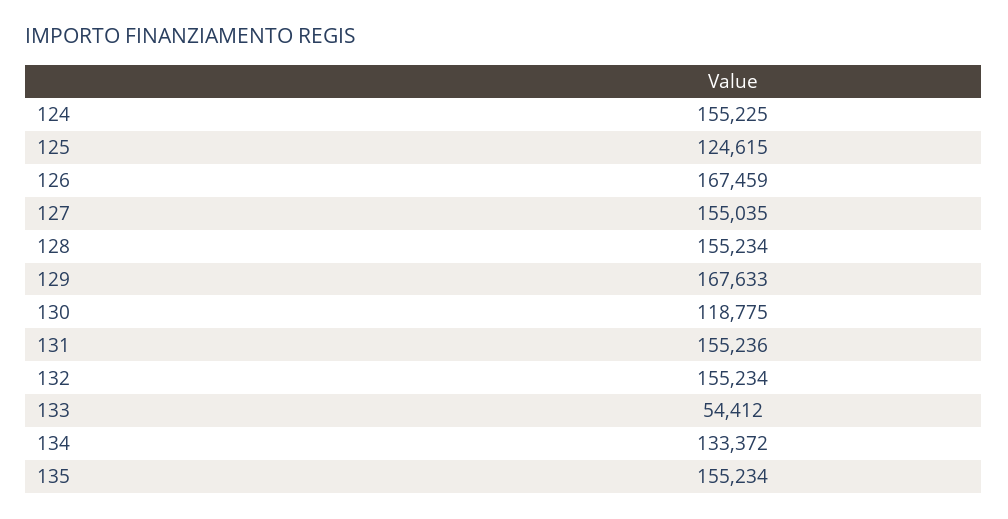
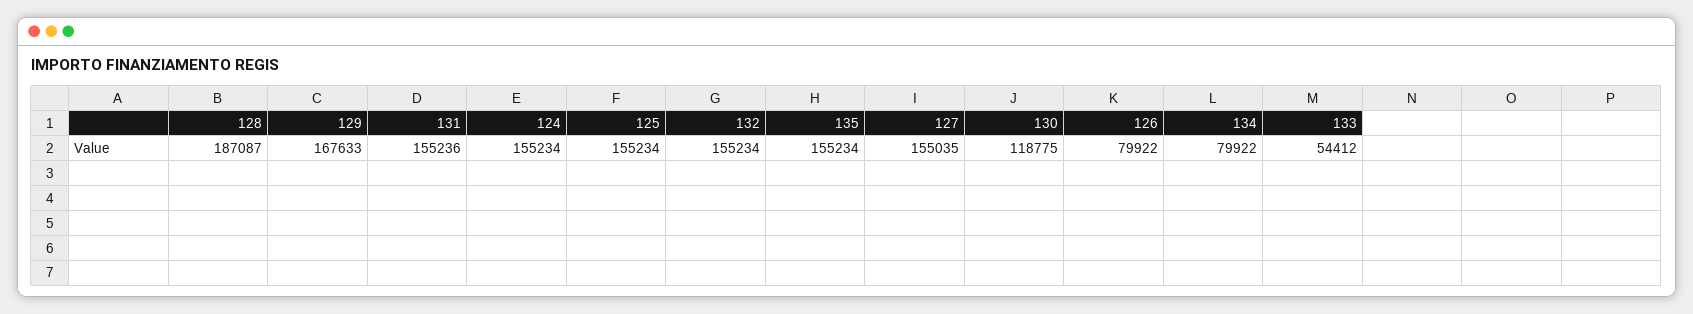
124: 155225 -> 155234
125: 124615 -> 155234
126: 167459 -> 79922
128: 155234 -> 187087
134: 133372 -> 79922

